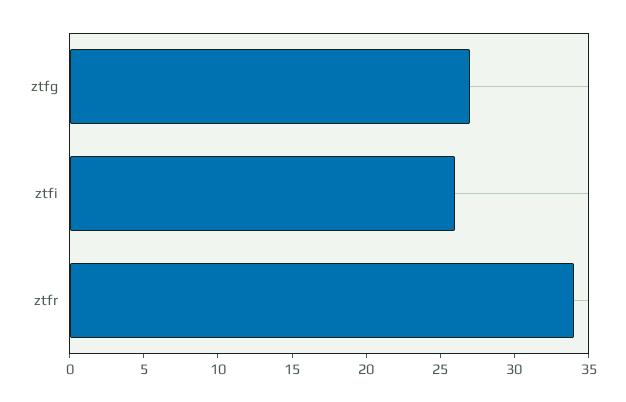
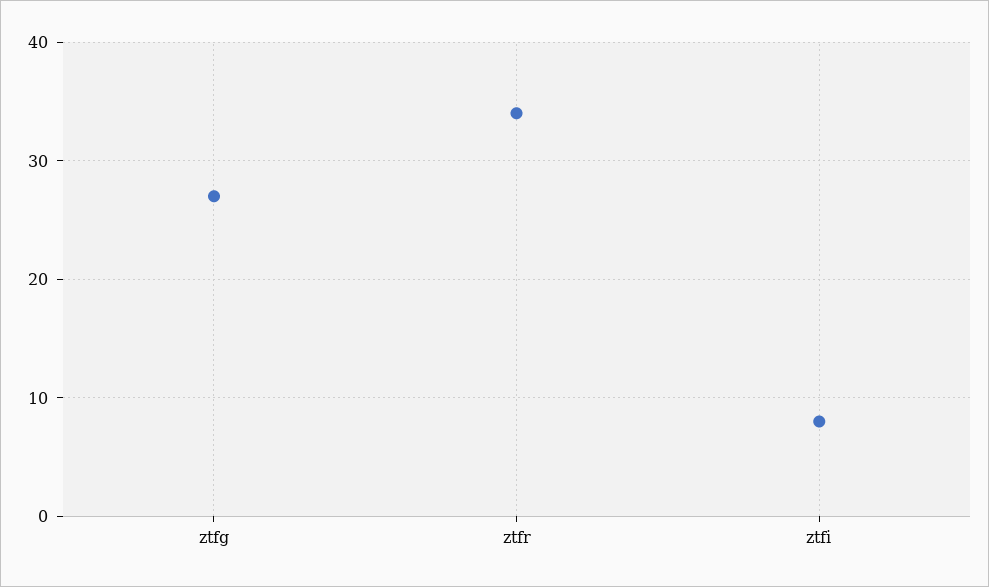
ztfi: 26 -> 8

